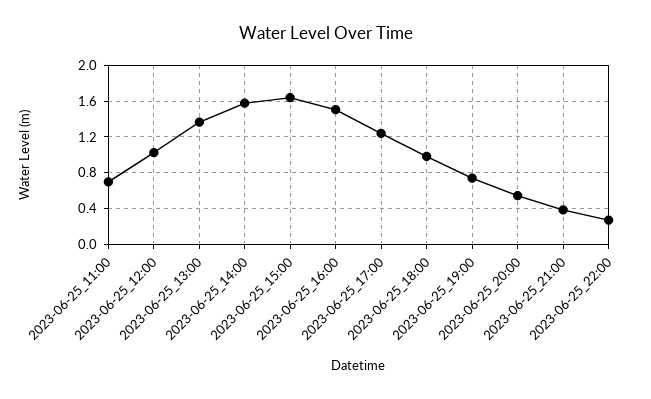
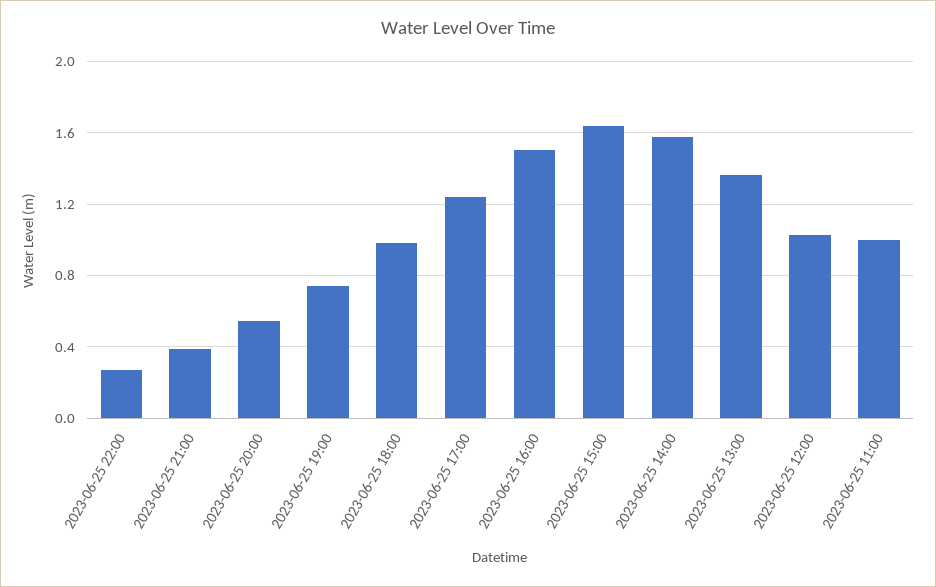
2023-06-25_11:00: 0.7 -> 1

